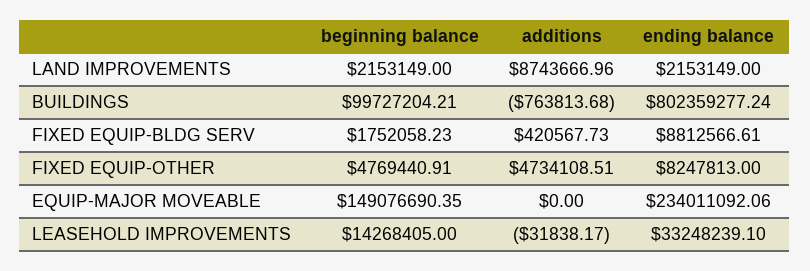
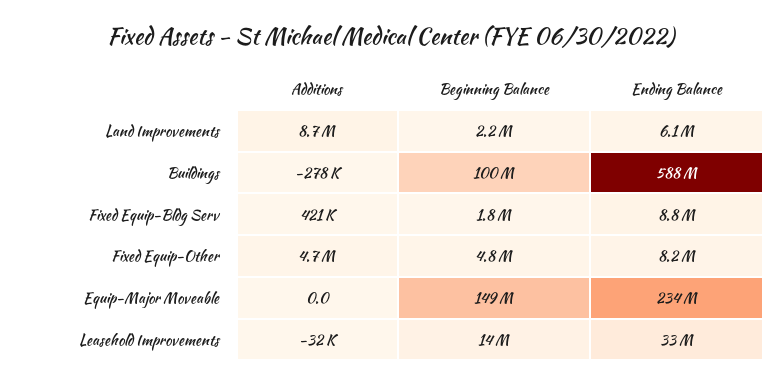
ending balance, LAND IMPROVEMENTS: 2153149 -> 6100000
additions, BUILDINGS: -763813.68 -> -278000
ending balance, BUILDINGS: 802359277.24 -> 588000000

